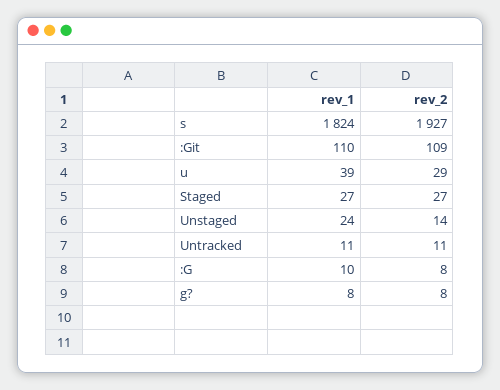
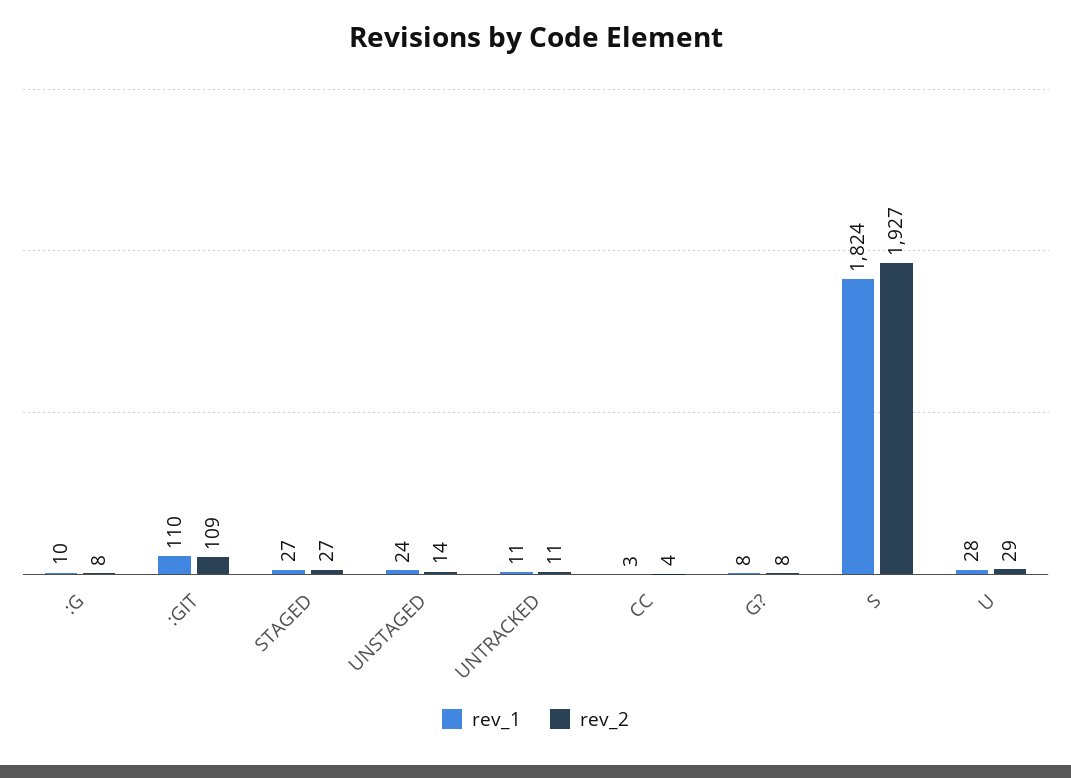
rev_1, u: 39 -> 28
rev_1, CC: none -> 3
rev_2, CC: none -> 4

